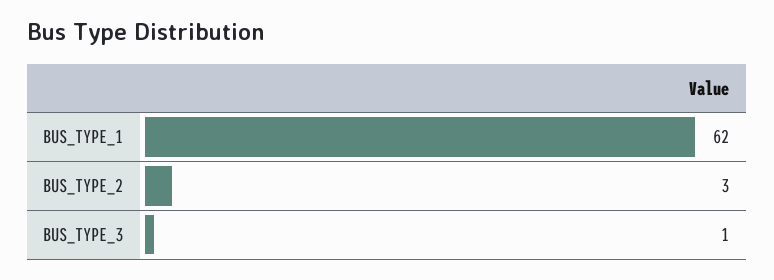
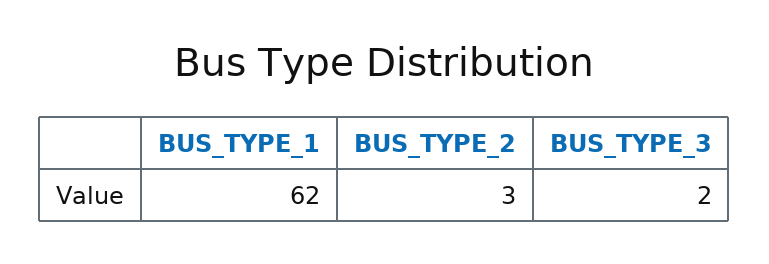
BUS_TYPE_3: 1 -> 2

